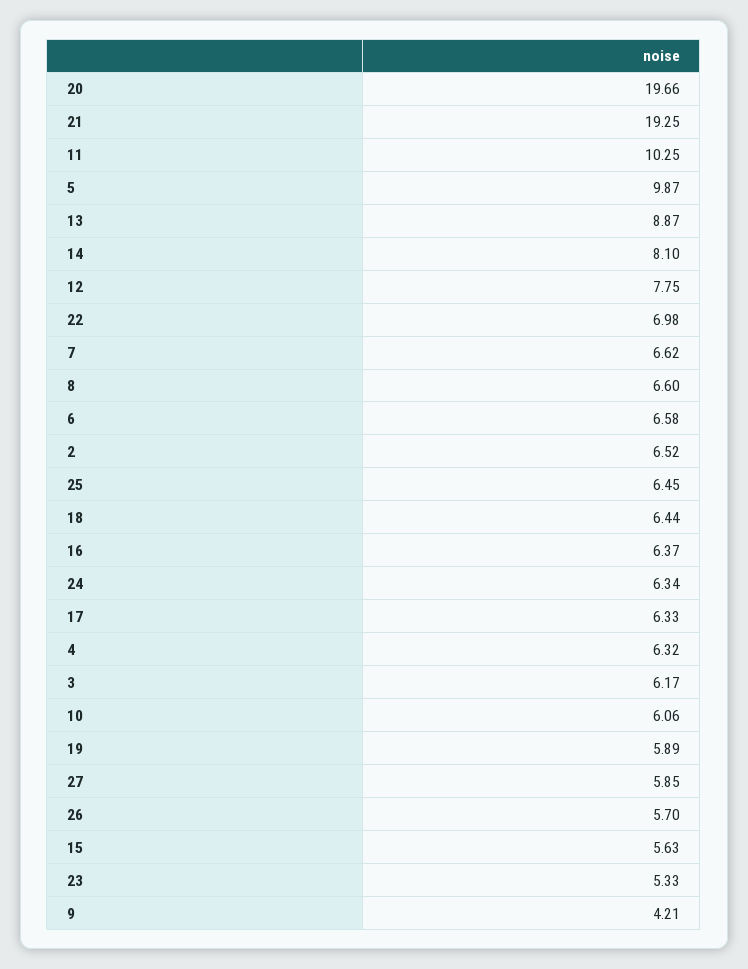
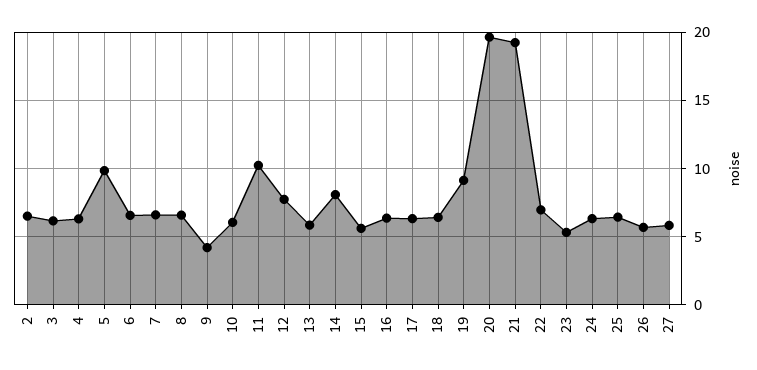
13: 8.87 -> 6
19: 5.89 -> 9

